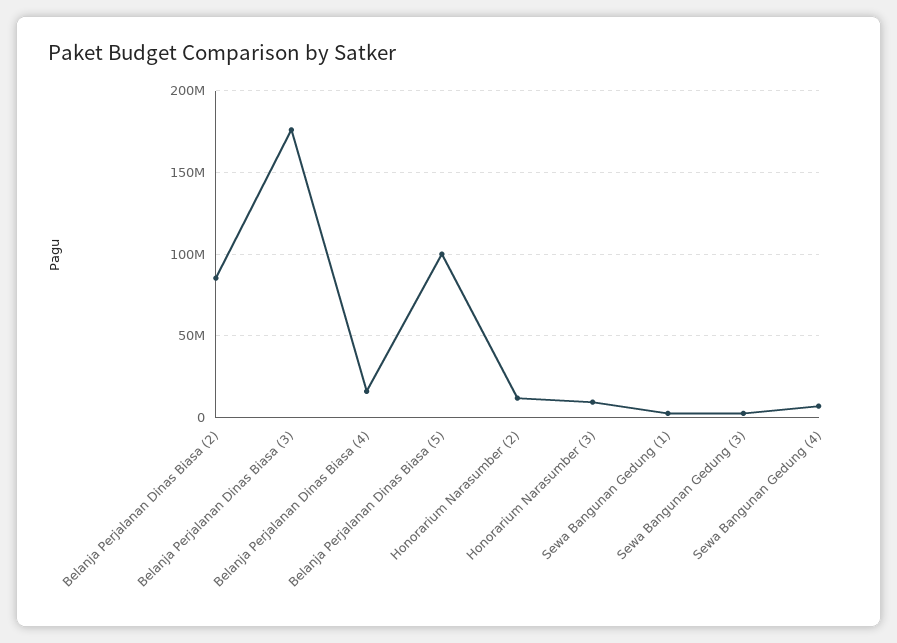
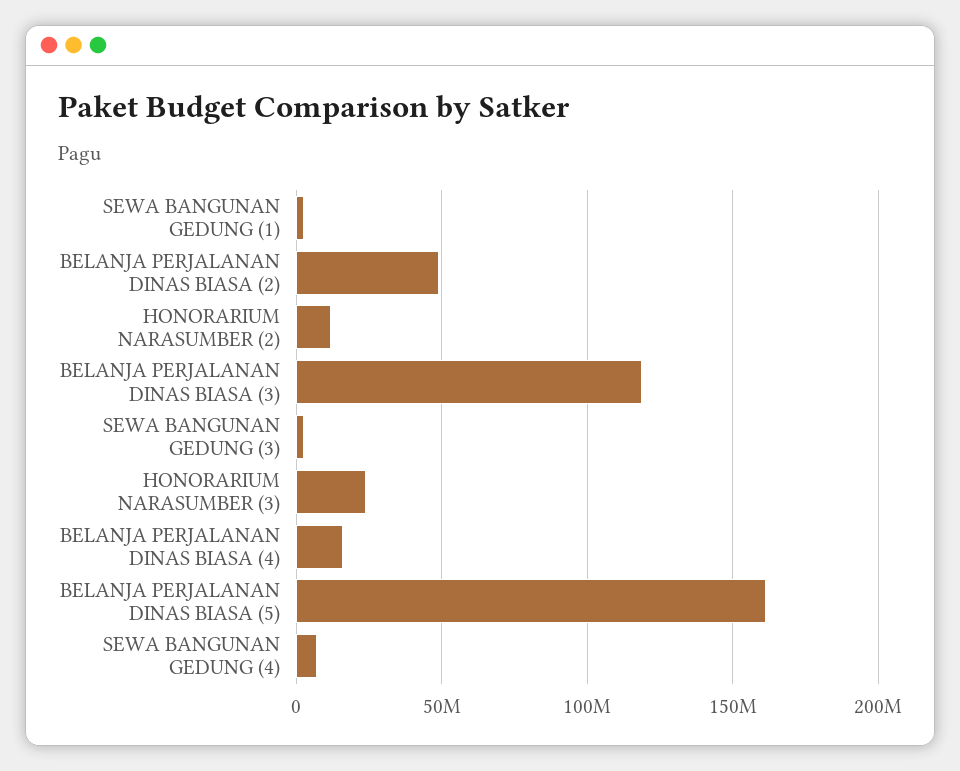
Belanja Perjalanan Dinas Biasa (2): 85000000 -> 50000000
Belanja Perjalanan Dinas Biasa (3): 175000000 -> 120000000
Belanja Perjalanan Dinas Biasa (5): 100000000 -> 160000000
Honorarium Narasumber (3): 10000000 -> 25000000

